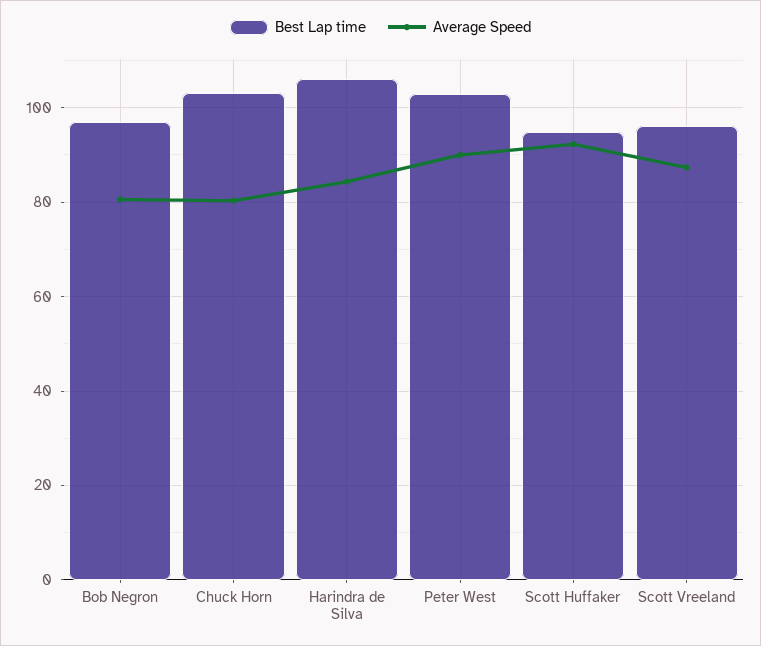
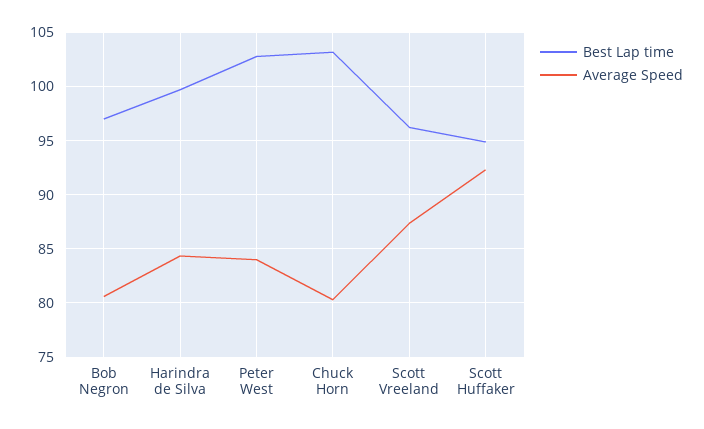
Best Lap time, Harindra de Silva: 106 -> 100
Average Speed, Peter West: 90 -> 84

